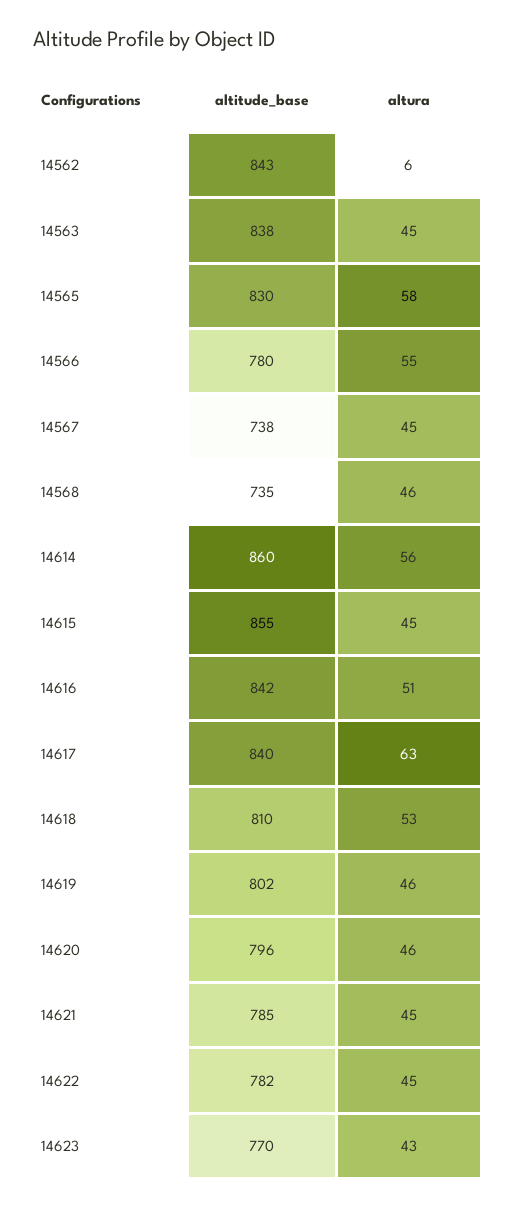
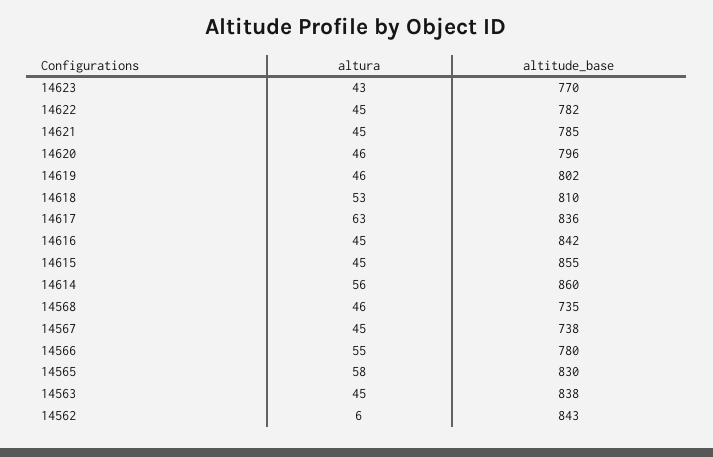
altura, 14616: 51 -> 45
altitude_base, 14617: 840 -> 836

